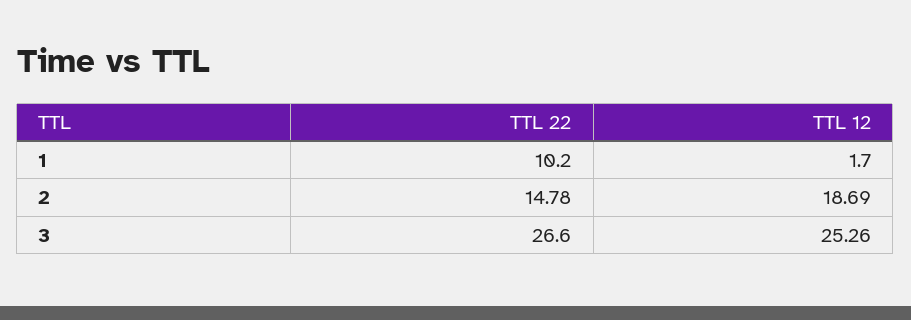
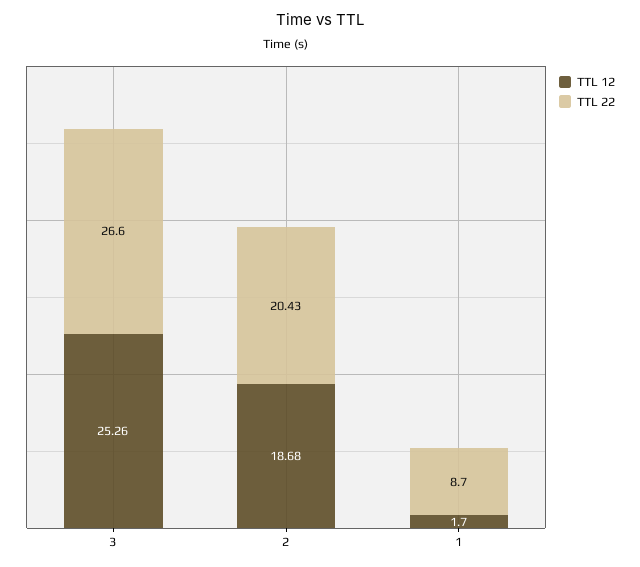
TTL 22, 1: 10.2 -> 8.7
TTL 22, 2: 14.78 -> 20.43
TTL 12, 2: 18.69 -> 18.68

